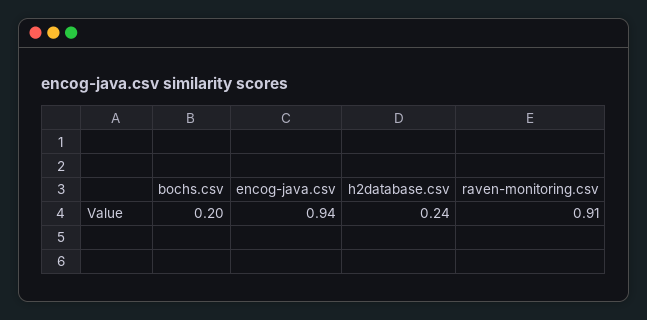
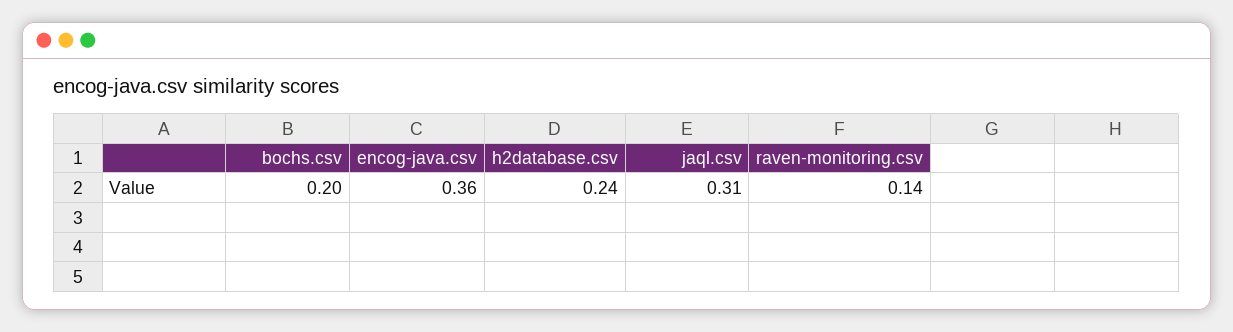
encog-java.csv: 0.94 -> 0.36
raven-monitoring.csv: 0.91 -> 0.14
jaql.csv: none -> 0.31

